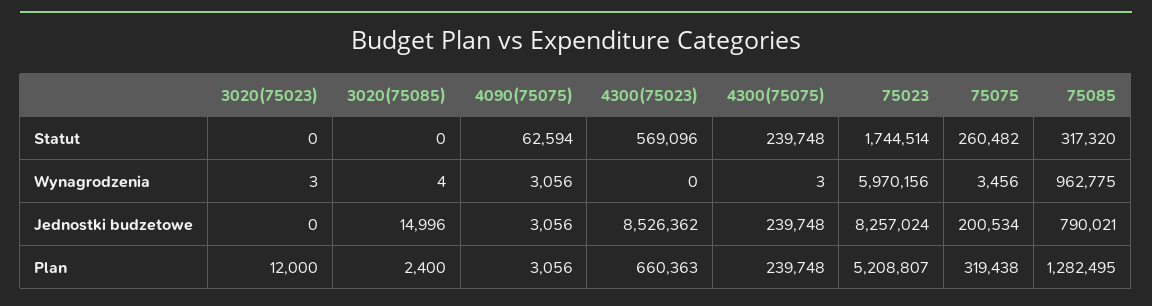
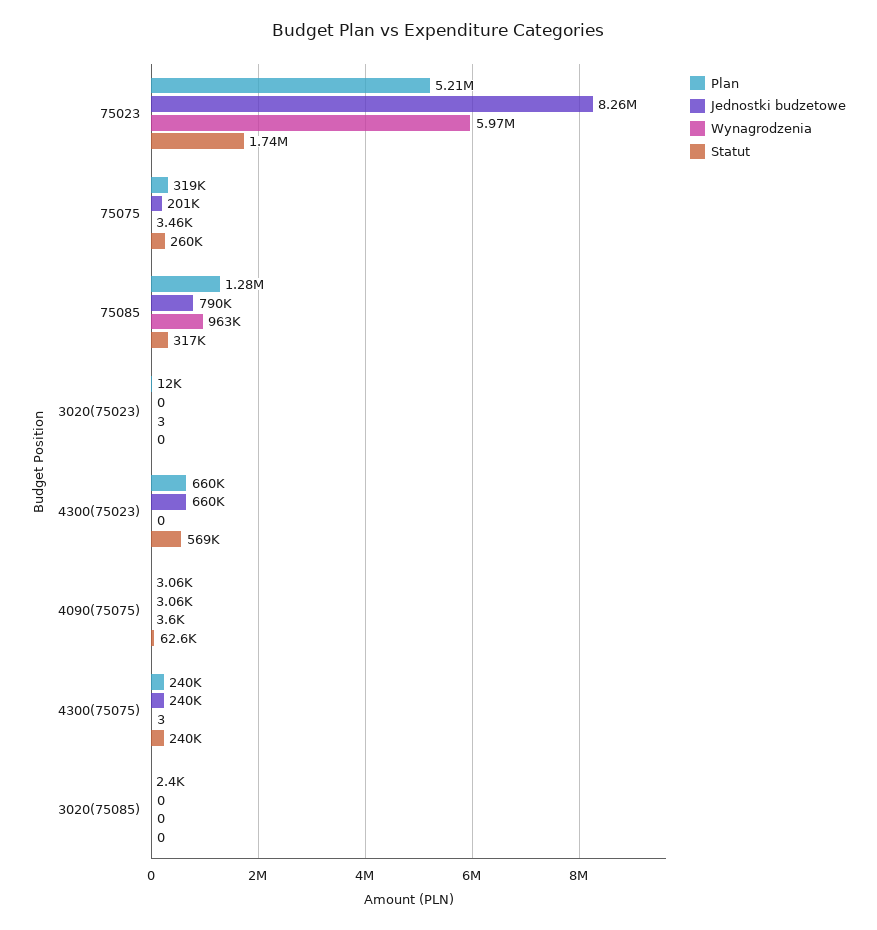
Wynagrodzenia, 3020(75085): 4 -> 0
Wynagrodzenia, 4090(75075): 3056 -> 3600
Jednostki budzetowe, 3020(75085): 14996 -> 0
Jednostki budzetowe, 4300(75023): 8526362 -> 660000

